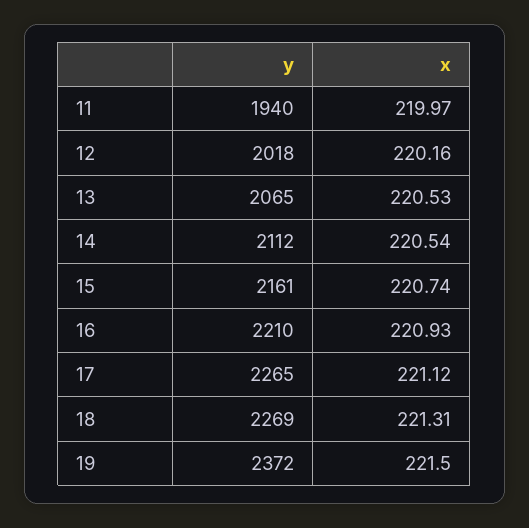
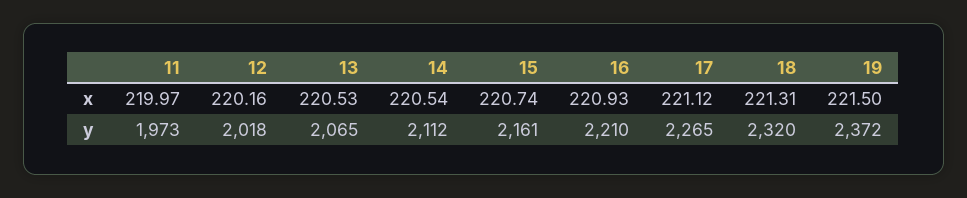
y, 11: 1940 -> 1973
y, 18: 2269 -> 2320

